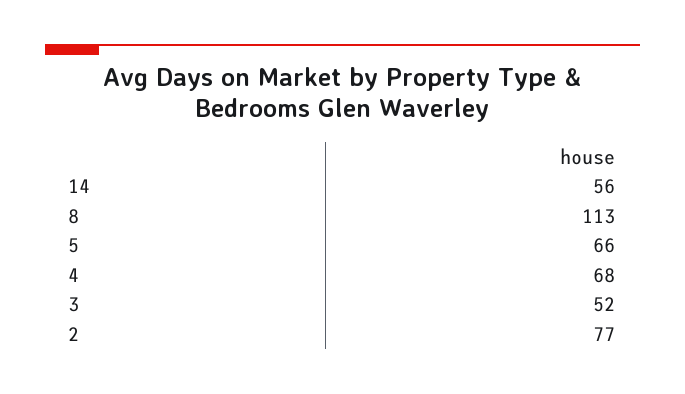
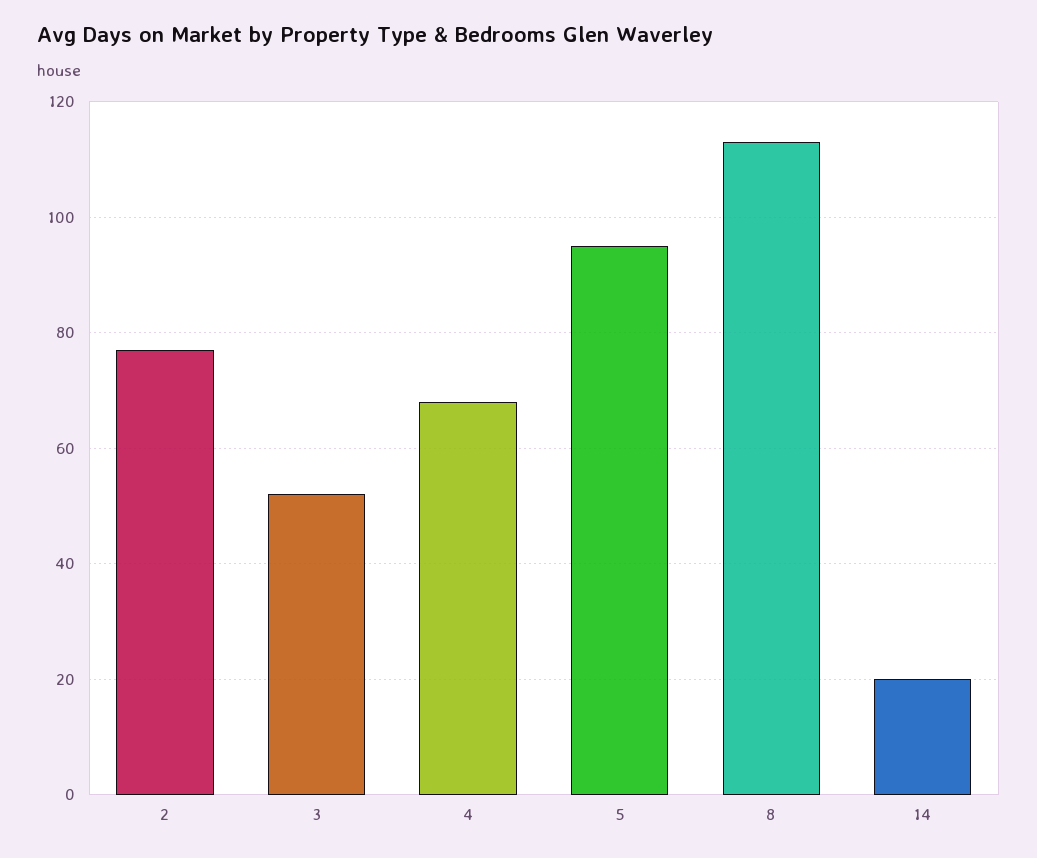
14: 56 -> 20
5: 66 -> 95

